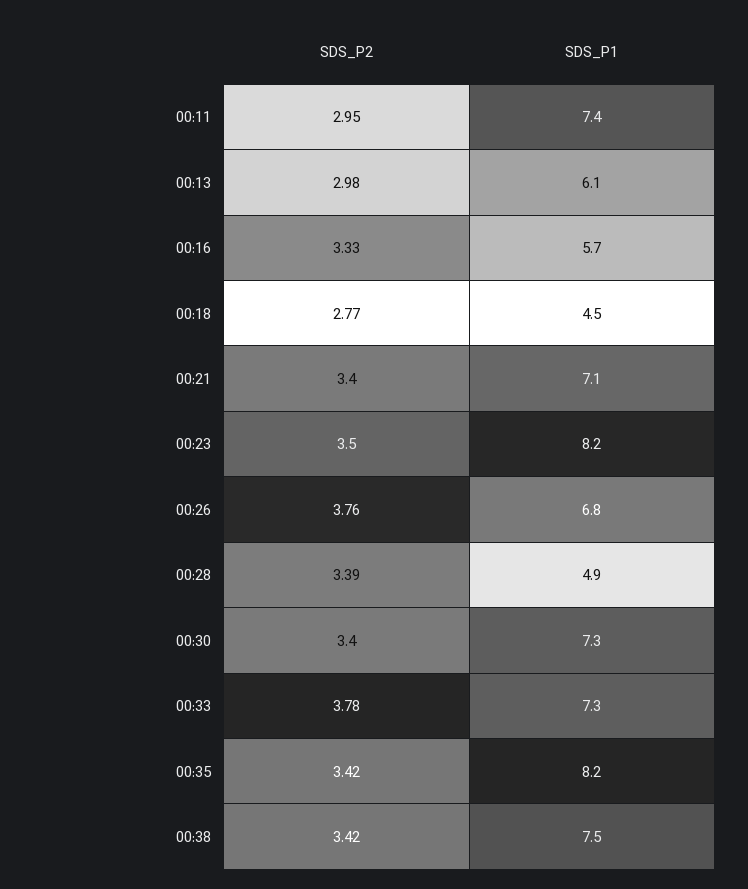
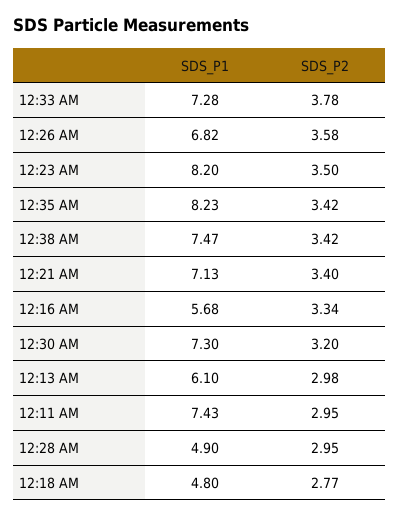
SDS_P2, 00:16: 3.33 -> 3.34
SDS_P1, 00:18: 4.5 -> 4.8
SDS_P2, 00:26: 3.76 -> 3.58
SDS_P2, 00:28: 3.39 -> 2.95
SDS_P2, 00:30: 3.4 -> 3.2

